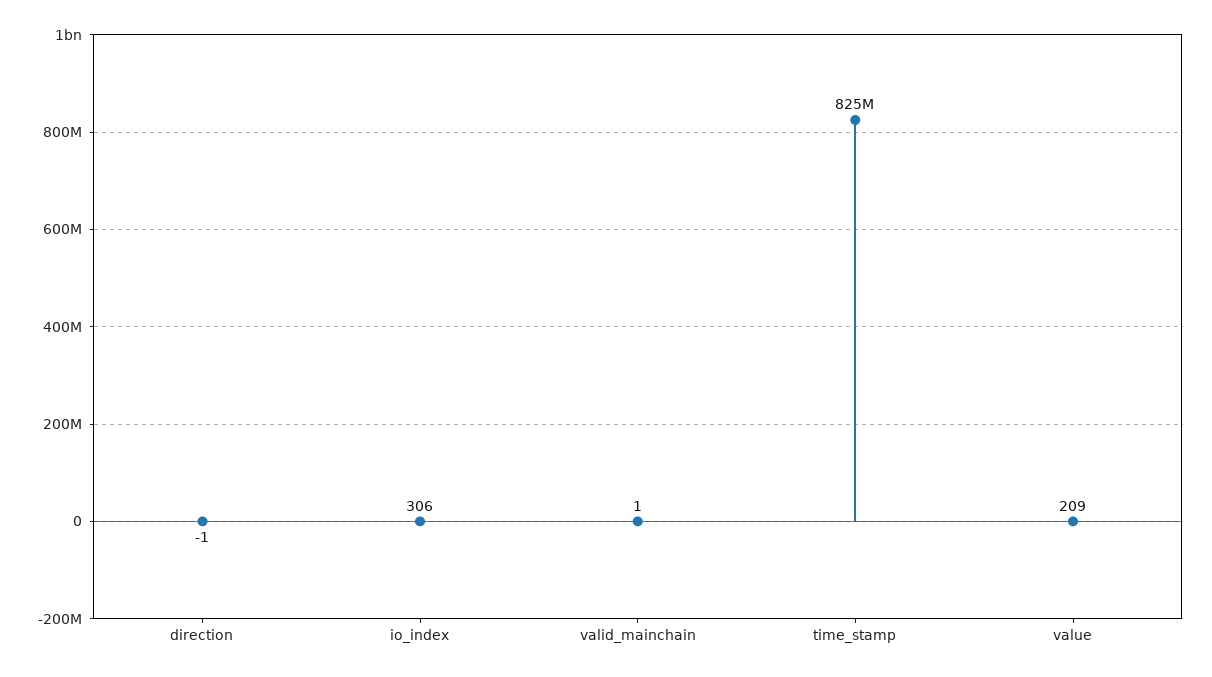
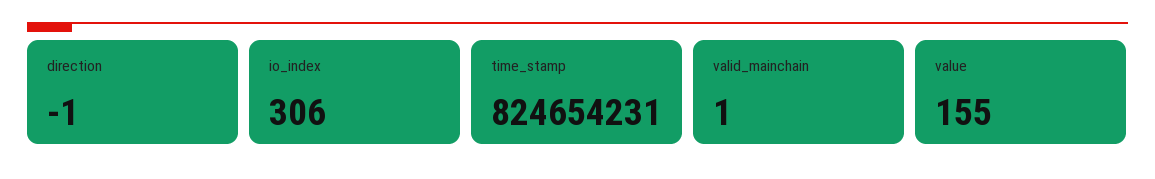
value: 209 -> 155

